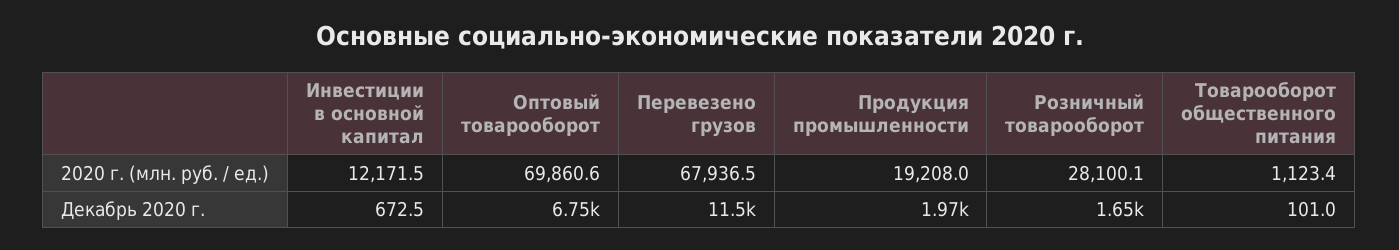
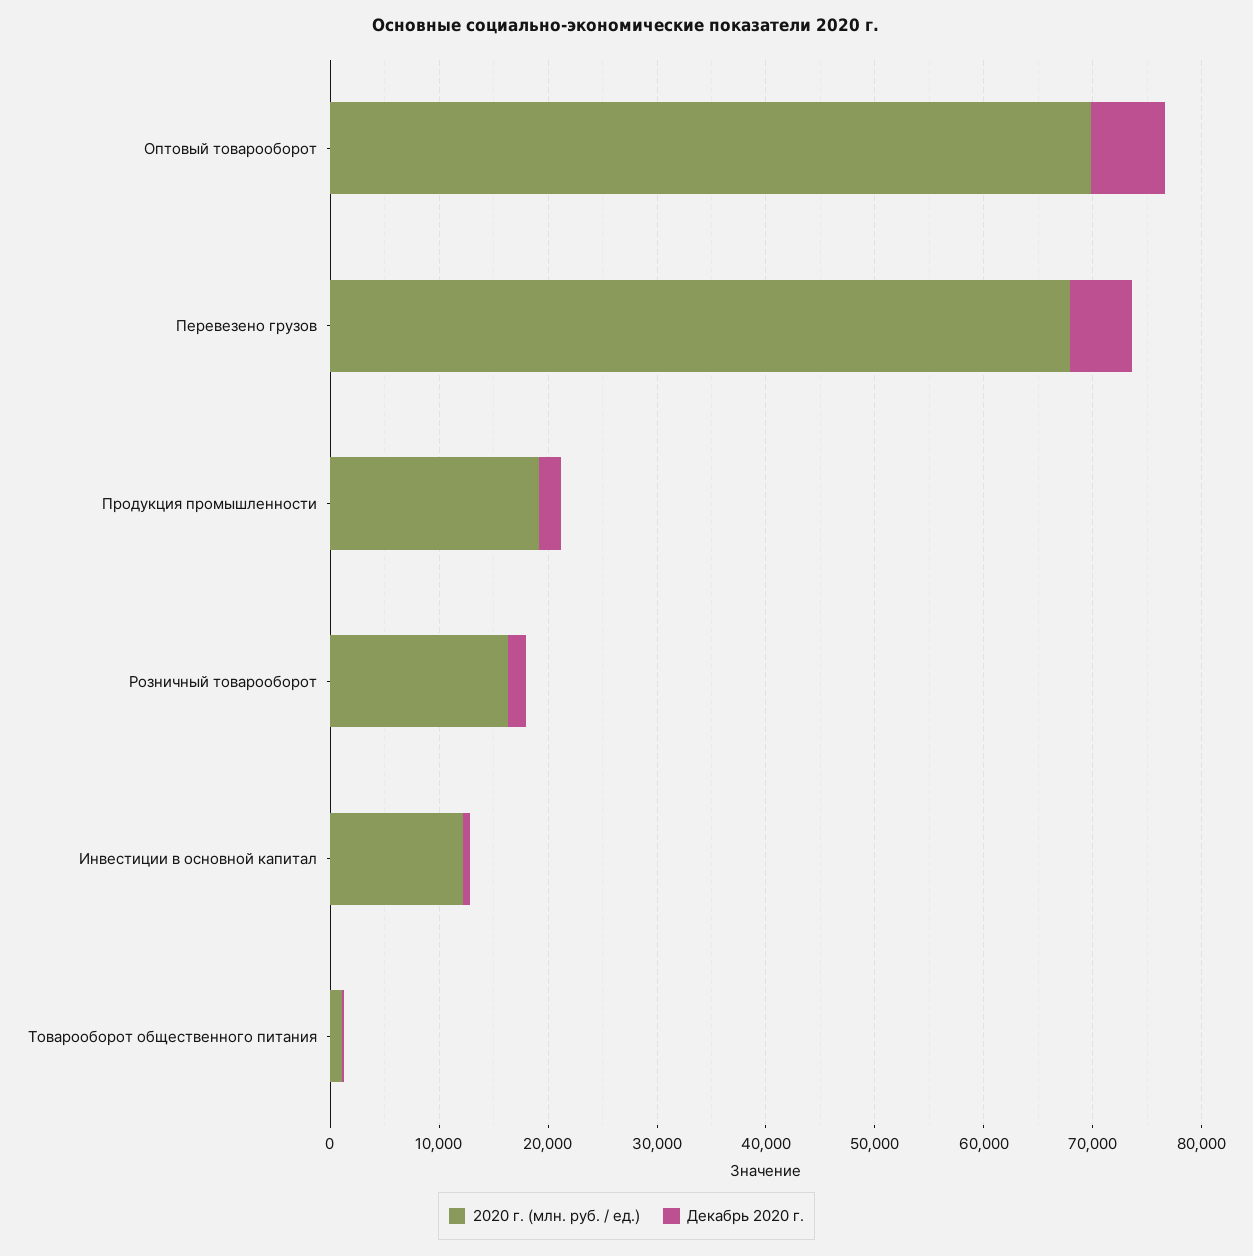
2020 г. (млн. руб. / ед.), Розничный товарооборот: 28100.1 -> 16000
Декабрь 2020 г., Перевезено грузов: 11500 -> 6000

